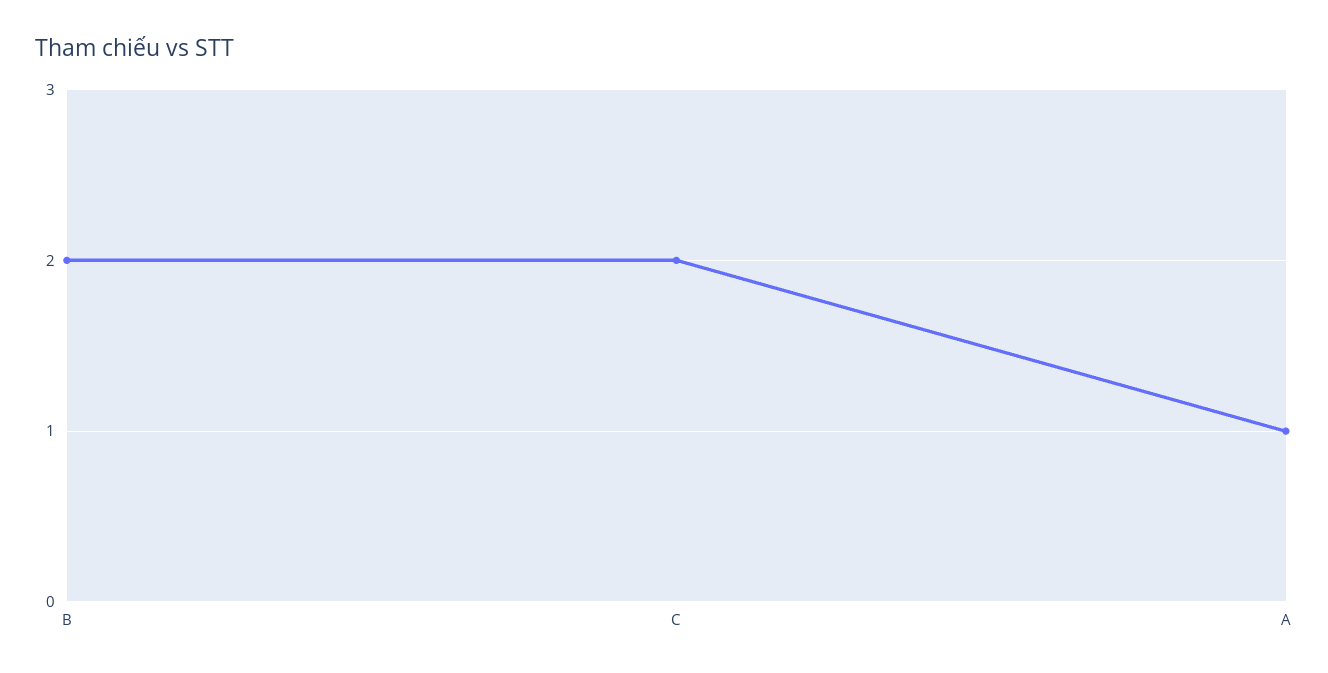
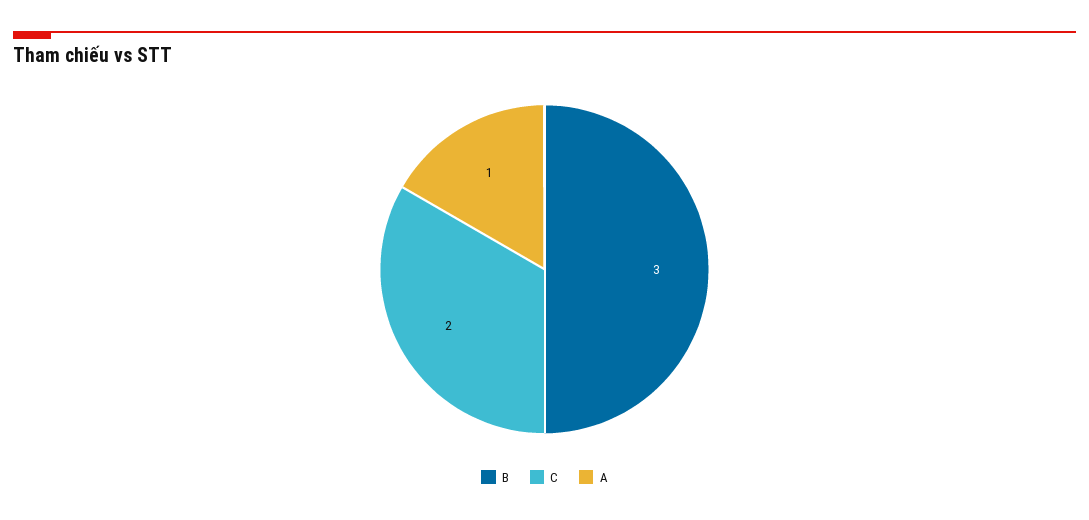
B: 2 -> 3

